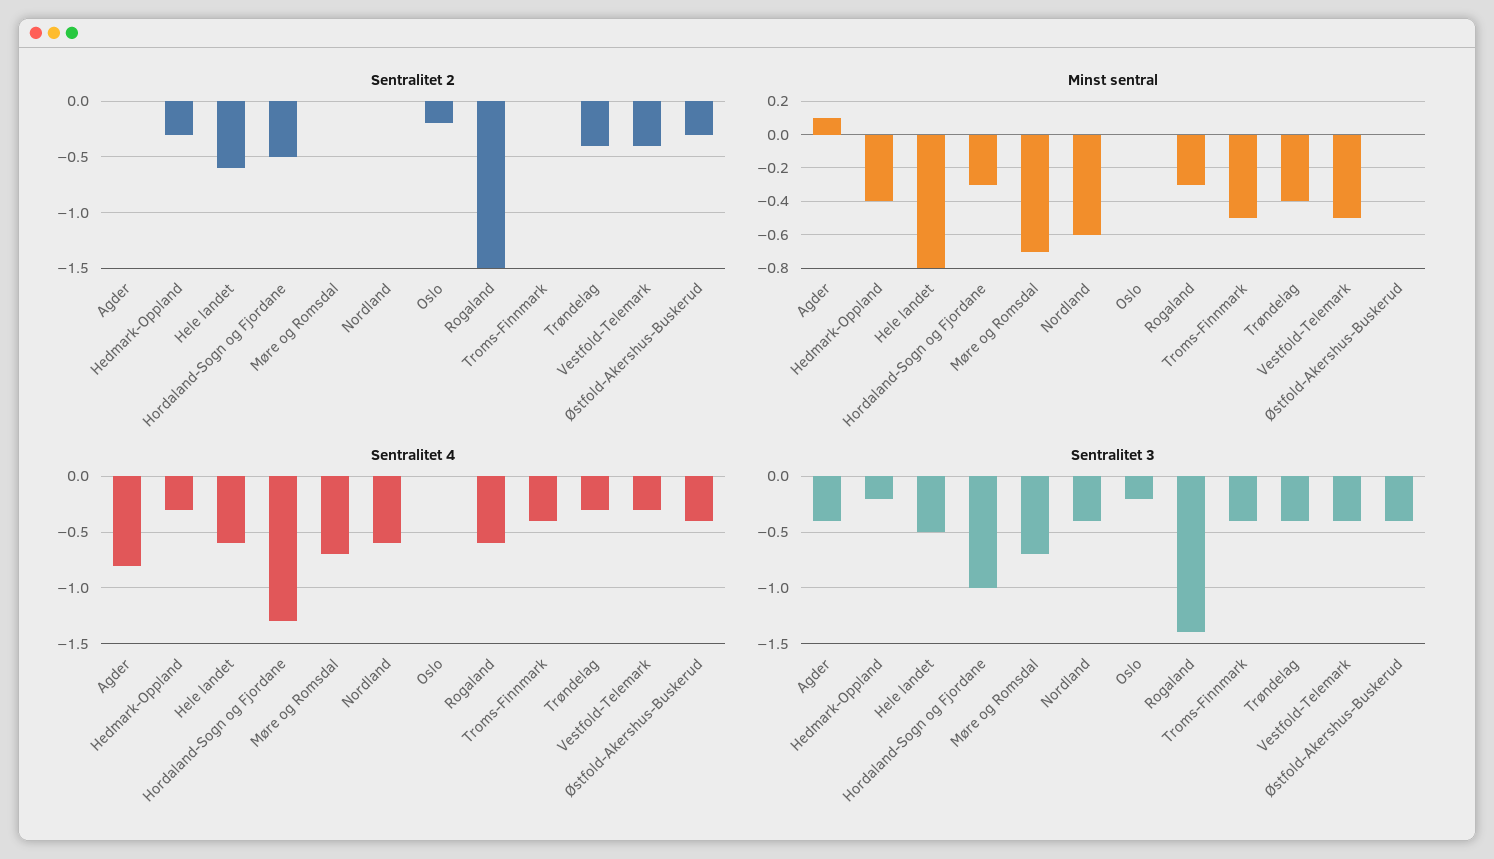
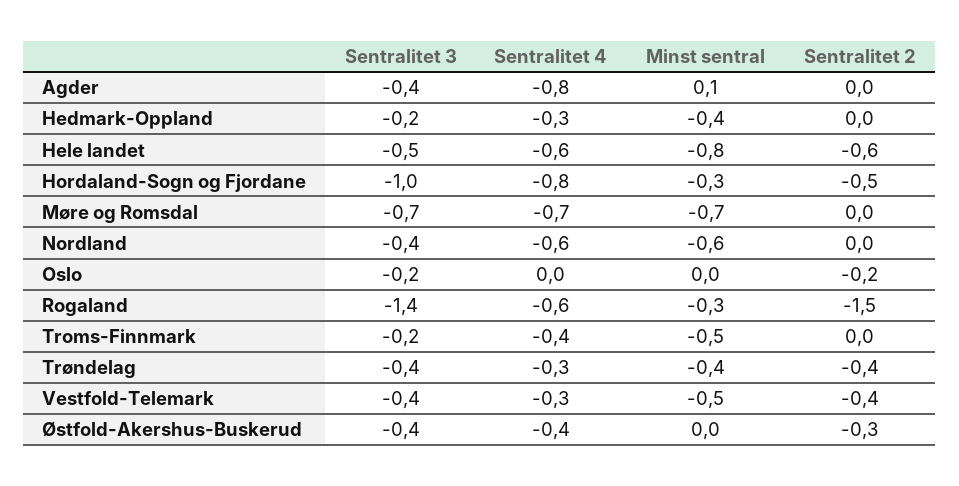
Sentralitet 2, Hedmark-Oppland: -0.3 -> 0
Sentralitet 4, Hordaland-Sogn og Fjordane: -1.3 -> -0.8
Sentralitet 3, Troms-Finnmark: -0.4 -> -0.2

